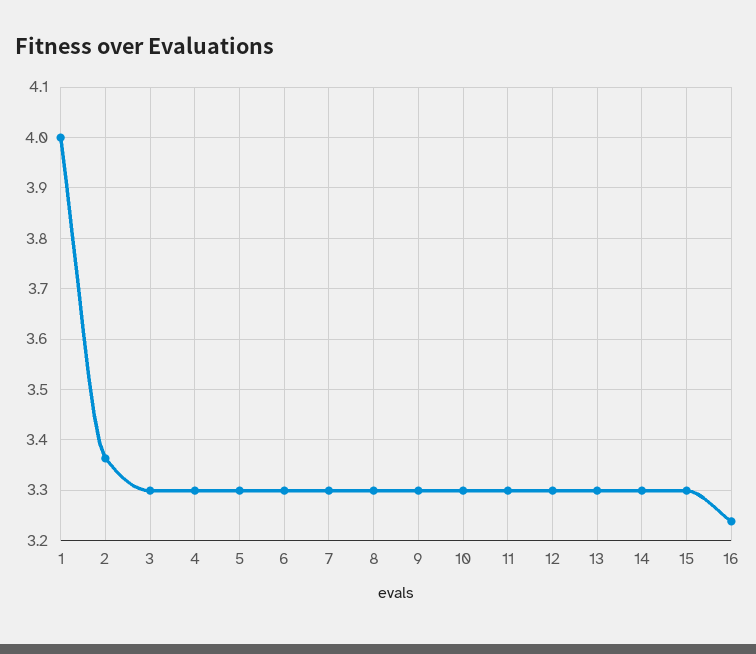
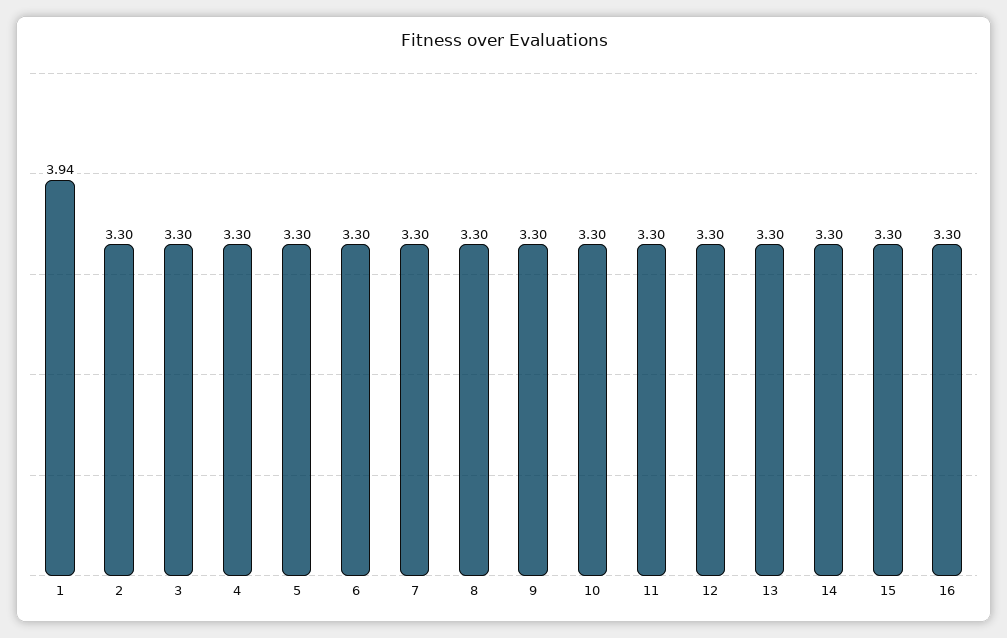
1: 4 -> 3.94
2: 3.36 -> 3.3
16: 3.24 -> 3.3

